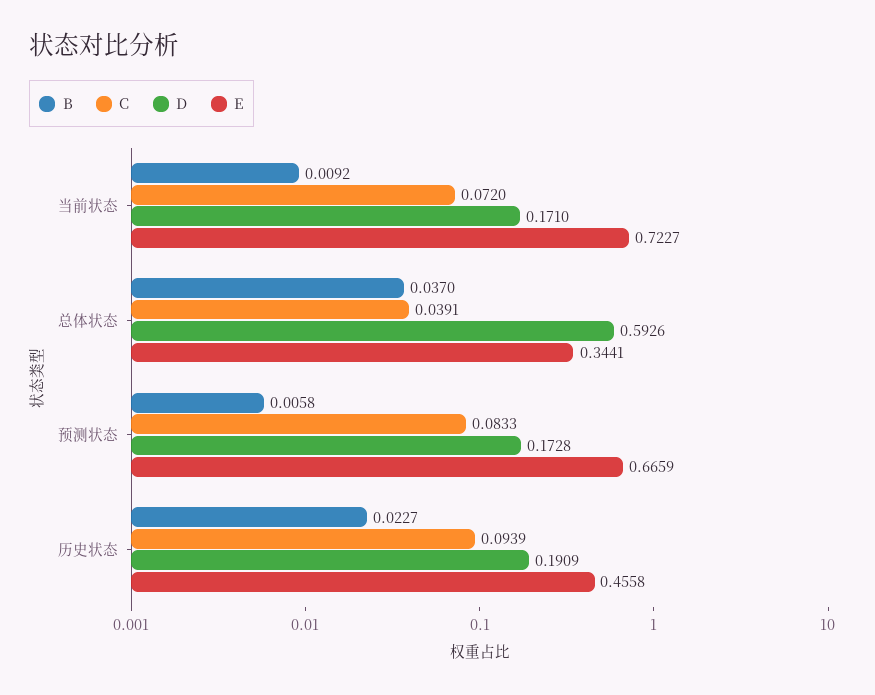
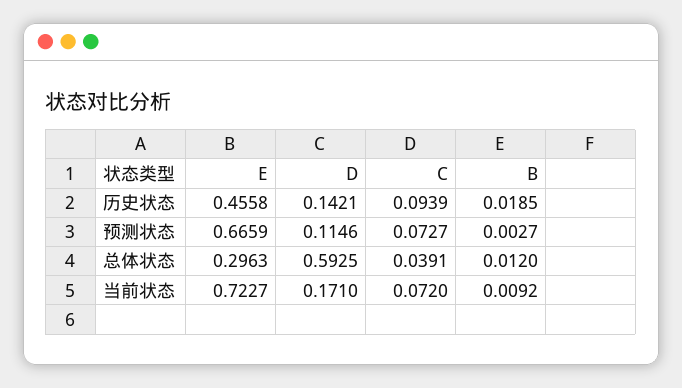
B, 总体状态: 0.037 -> 0.012
D, 总体状态: 0.5926 -> 0.5925
E, 总体状态: 0.3441 -> 0.2963
B, 预测状态: 0.0058 -> 0.0027
C, 预测状态: 0.0833 -> 0.0727
D, 预测状态: 0.1728 -> 0.1146
B, 历史状态: 0.0227 -> 0.0185
D, 历史状态: 0.1909 -> 0.1421

